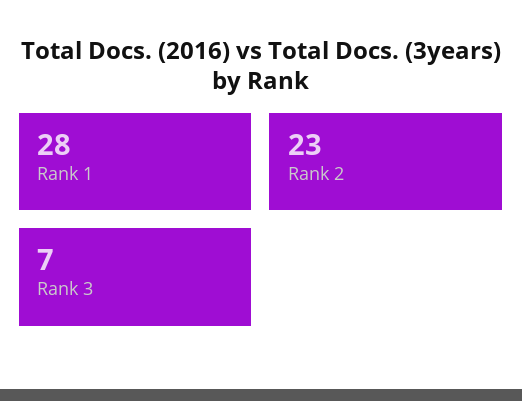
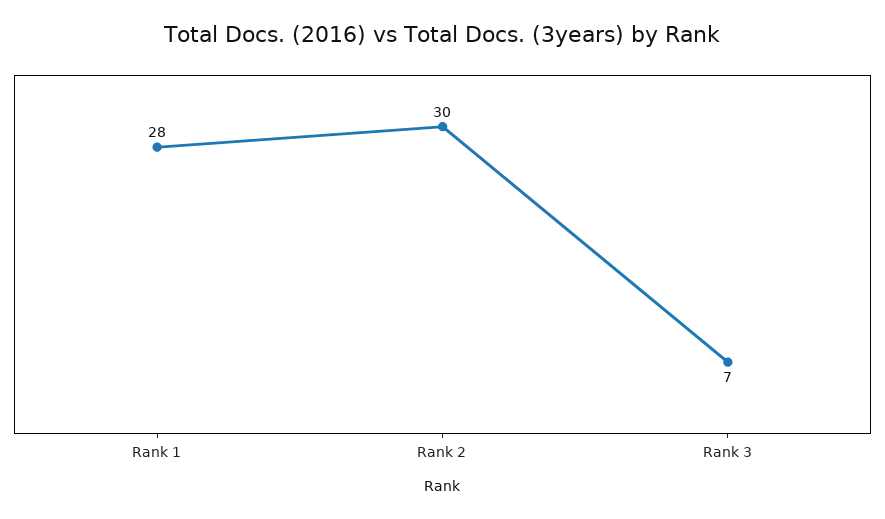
Rank 2: 23 -> 30

